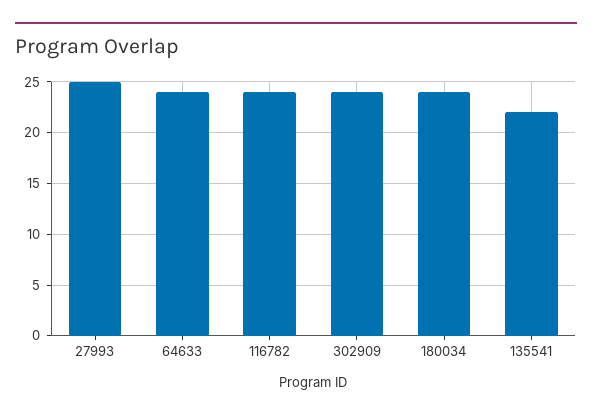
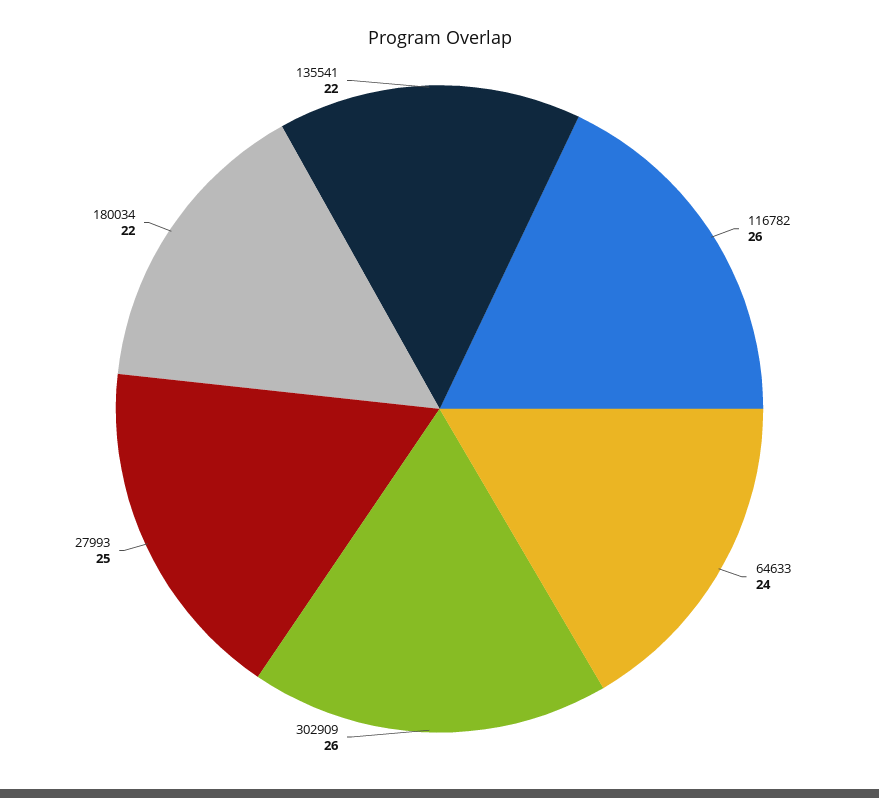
116782: 24 -> 26
302909: 24 -> 26
180034: 24 -> 22

